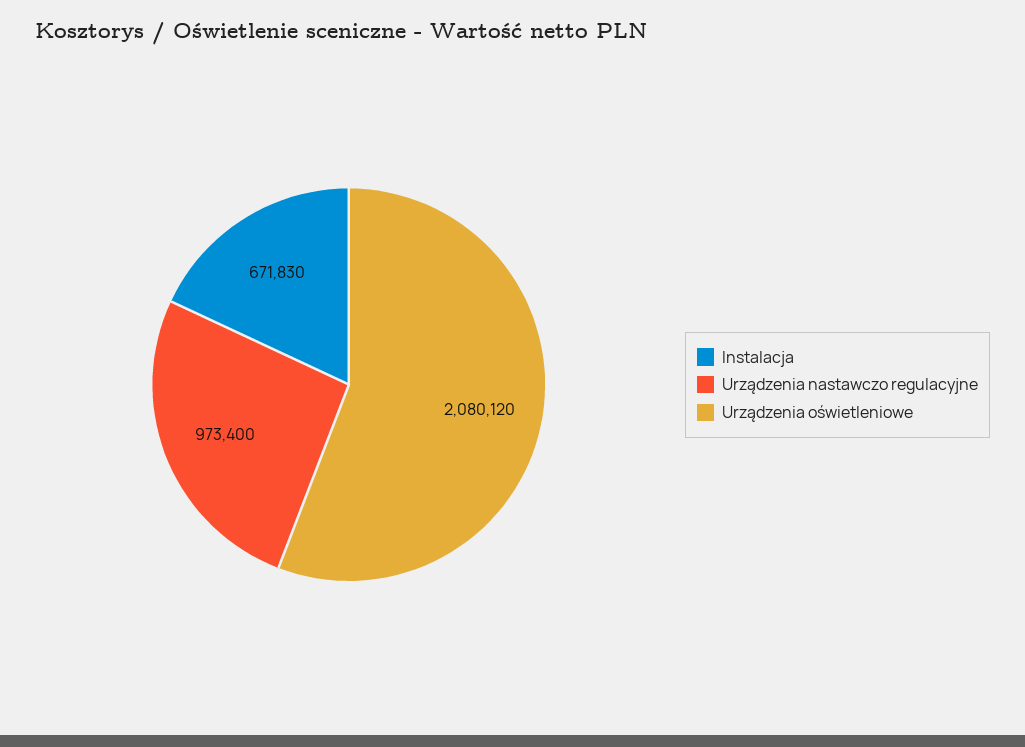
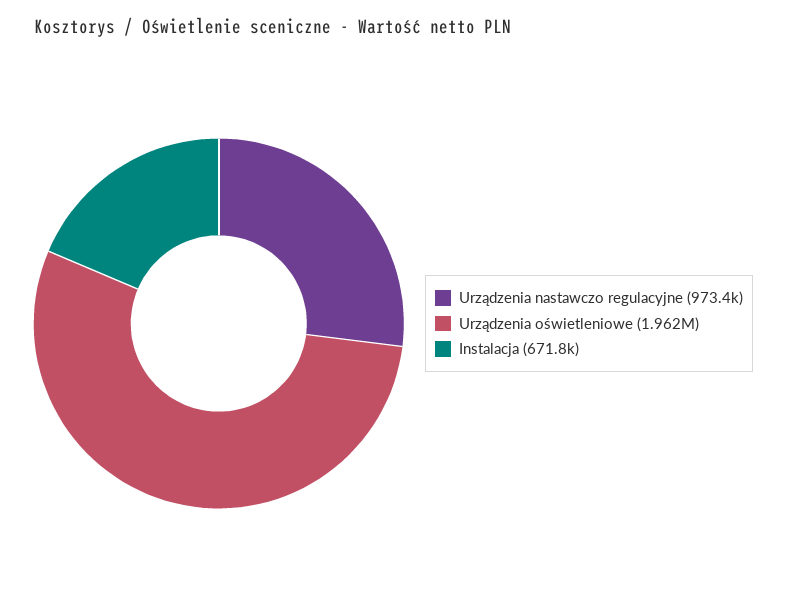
Urządzenia oświetleniowe: 2080120 -> 1962000

